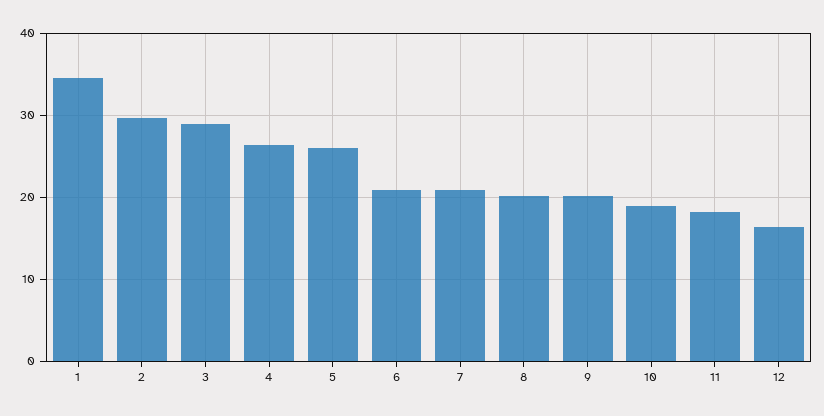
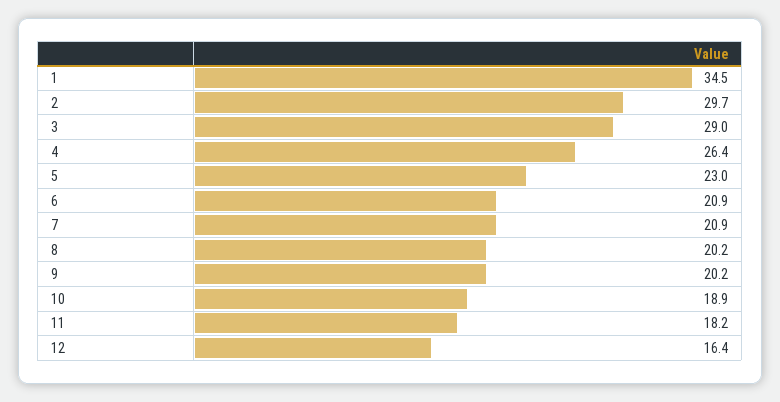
5: 26 -> 23

